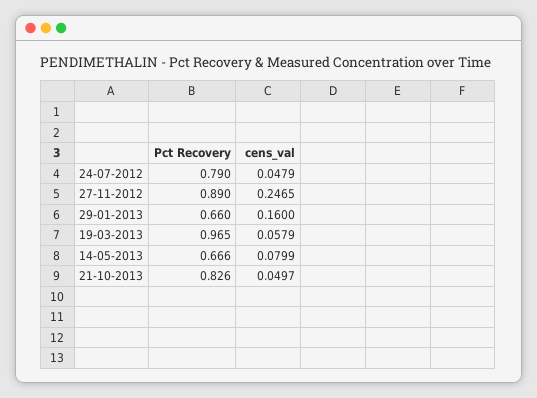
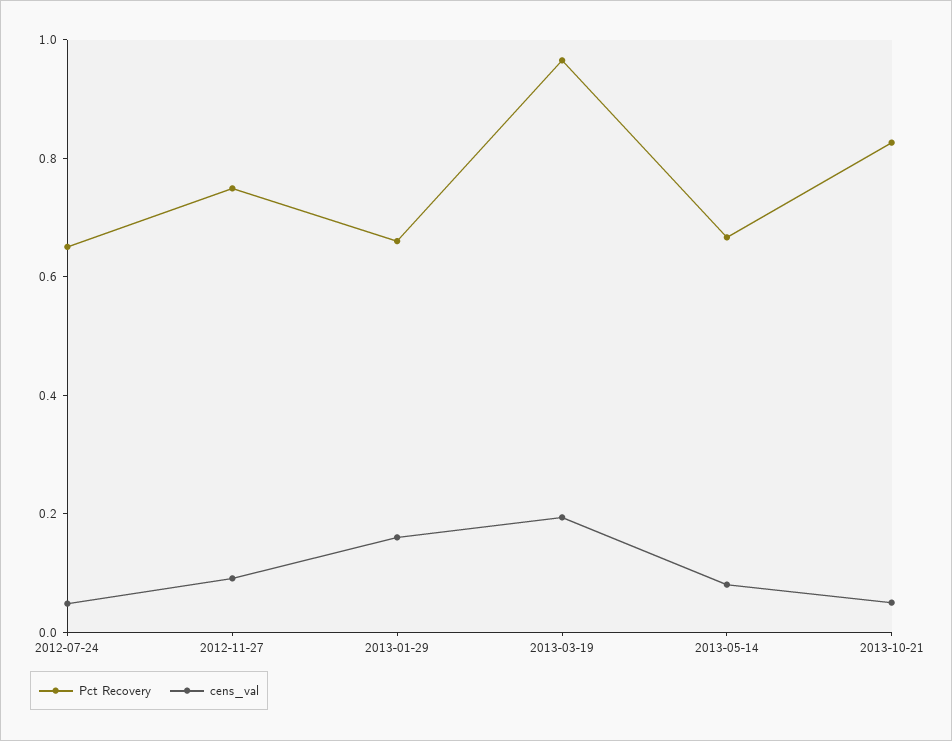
Pct Recovery, 24-07-2012: 0.79 -> 0.65
Pct Recovery, 27-11-2012: 0.89 -> 0.75
cens_val, 27-11-2012: 0.2465 -> 0.1
cens_val, 19-03-2013: 0.0579 -> 0.2

